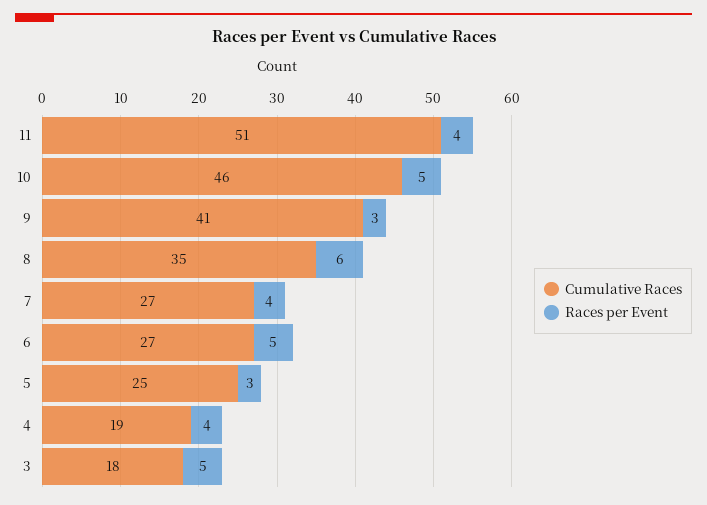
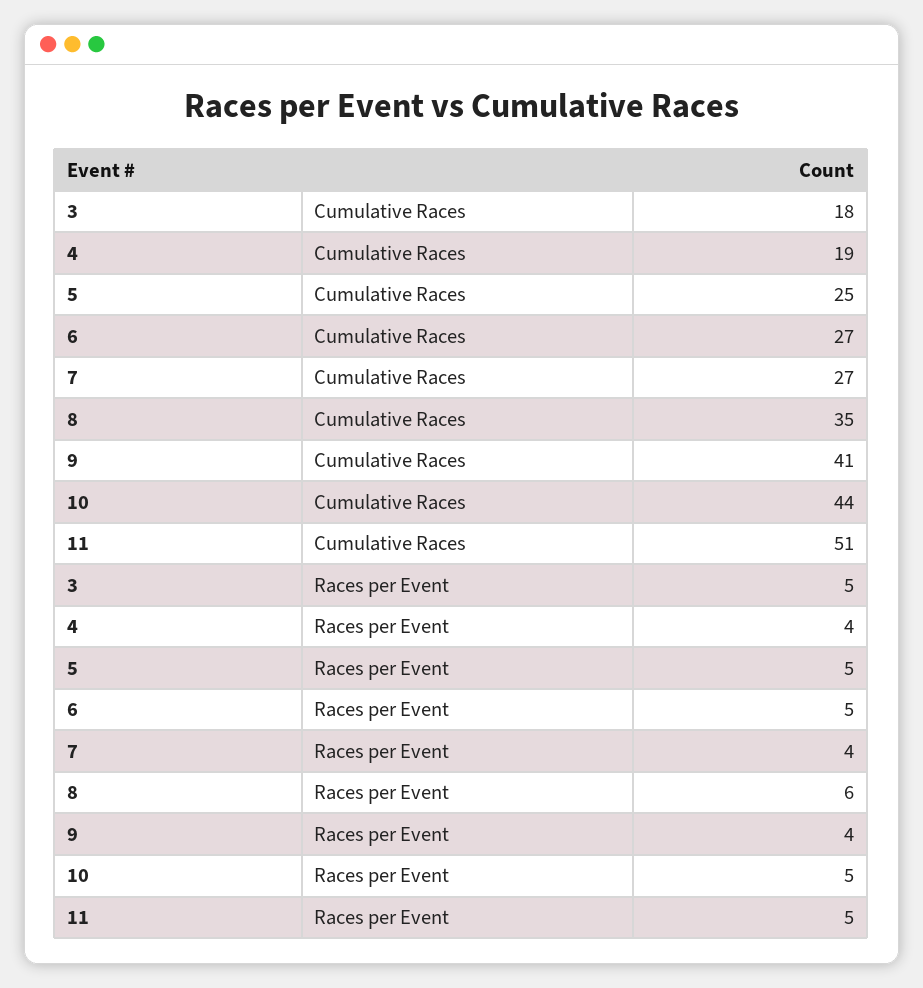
Races per Event, 11: 4 -> 5
Cumulative Races, 10: 46 -> 44
Races per Event, 9: 3 -> 4
Races per Event, 5: 3 -> 5

